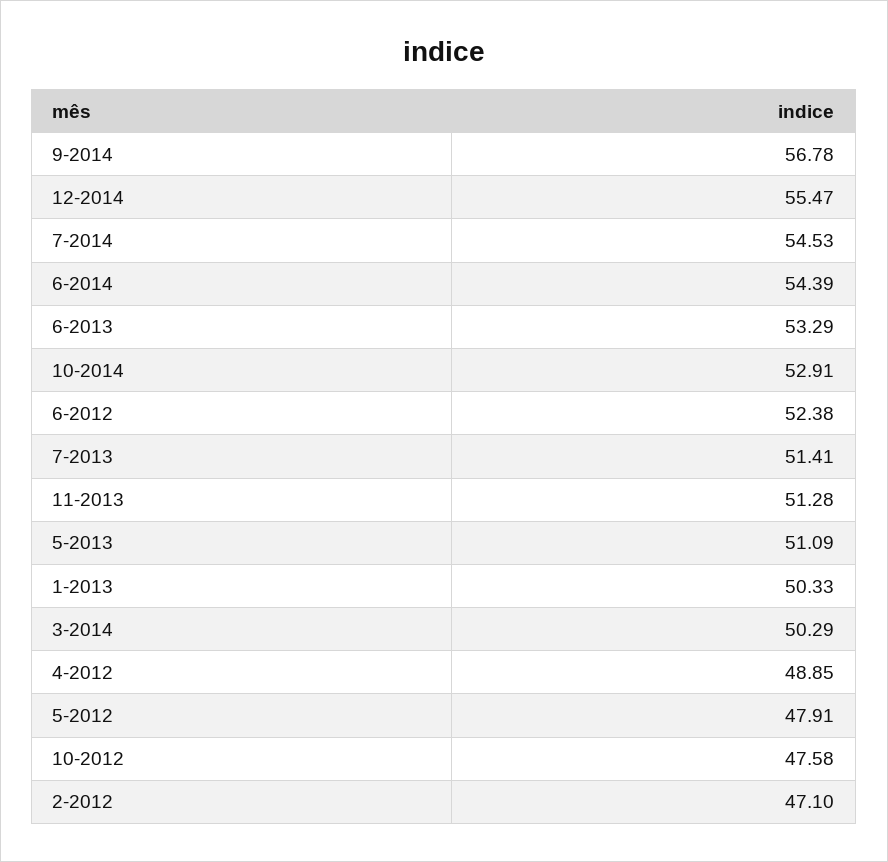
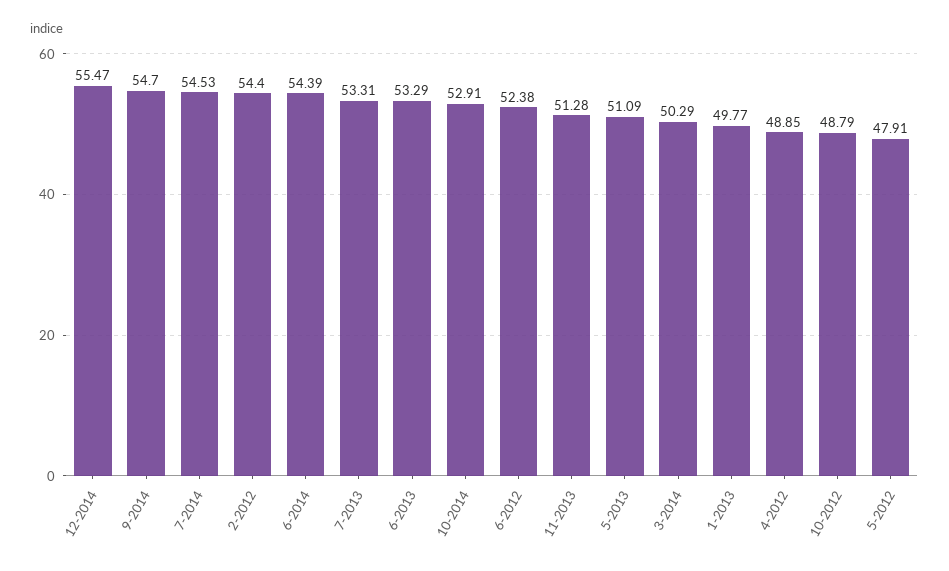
9-2014: 56.78 -> 54.7
7-2013: 51.41 -> 53.31
1-2013: 50.33 -> 49.77
10-2012: 47.58 -> 48.79
2-2012: 47.1 -> 54.4

